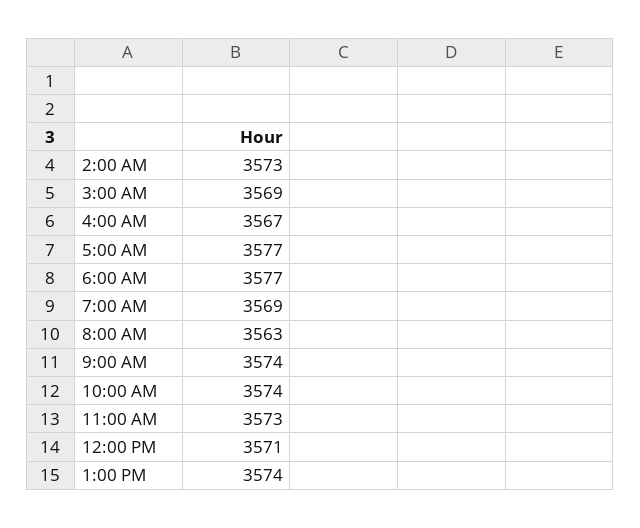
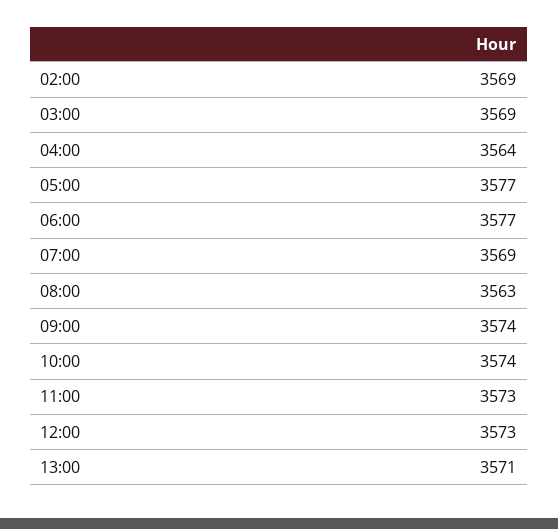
2:00 AM: 3573 -> 3569
4:00 AM: 3567 -> 3564
12:00 PM: 3571 -> 3573
1:00 PM: 3574 -> 3571

